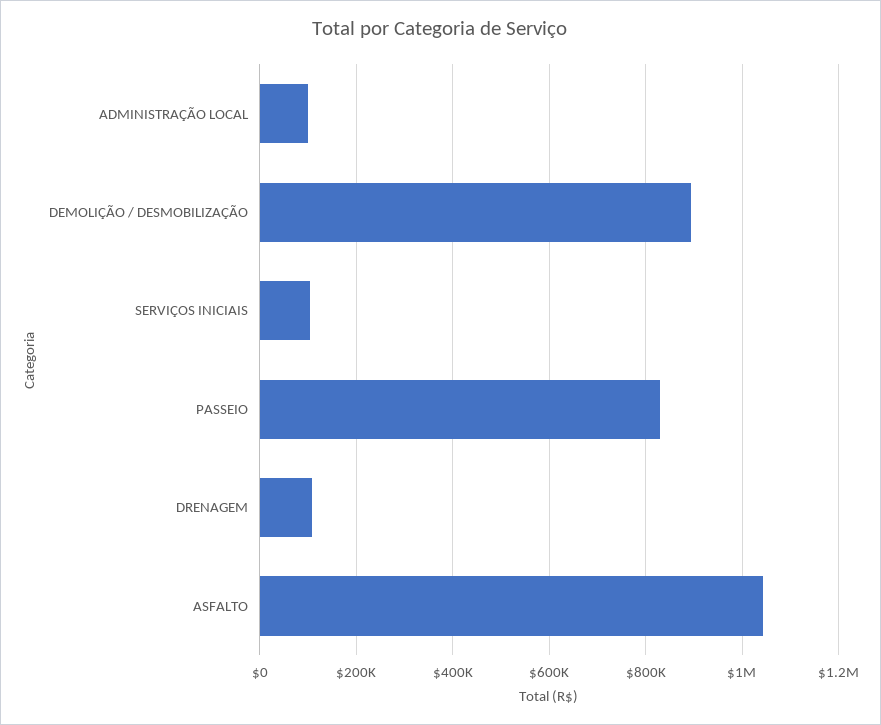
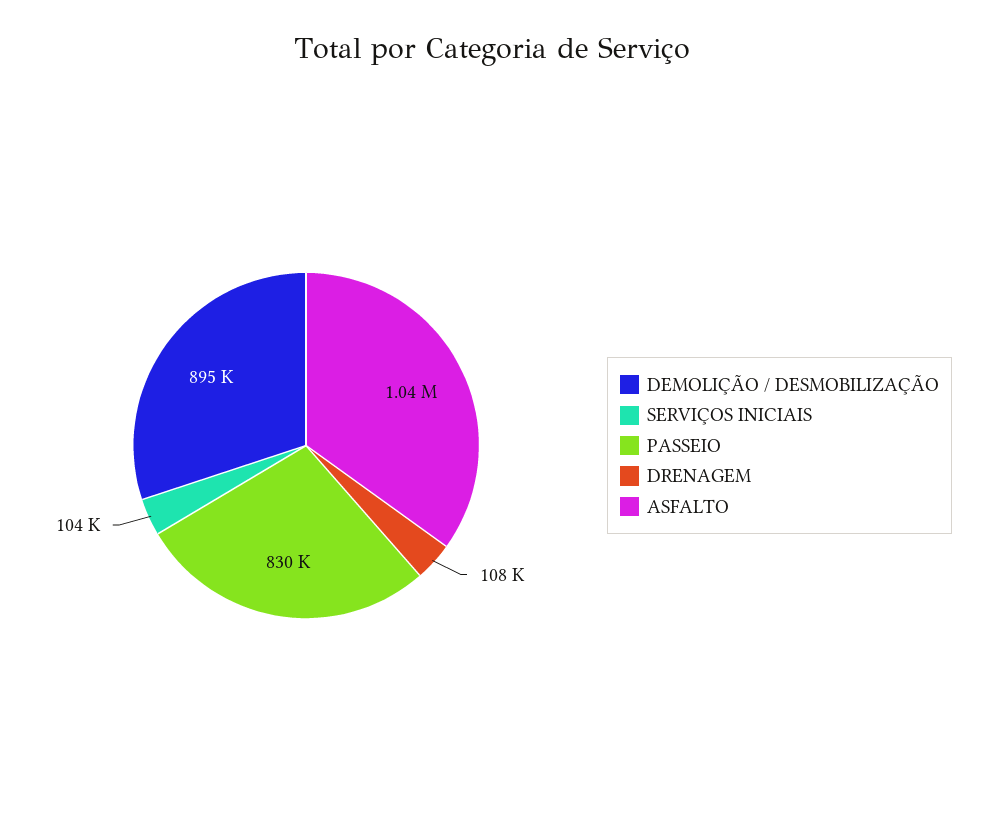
ADMINISTRAÇÃO LOCAL: 100000 -> none

